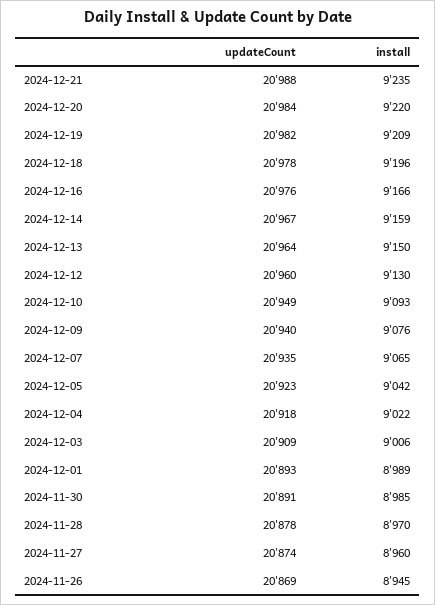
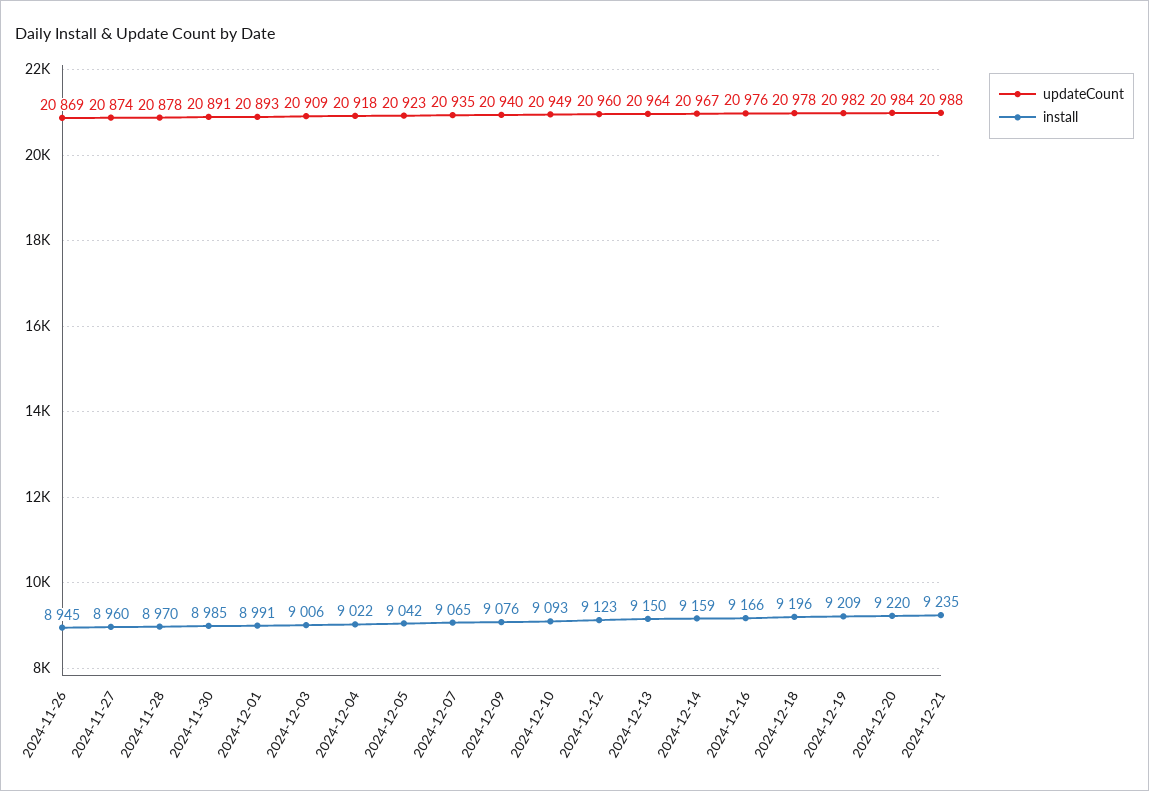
install, 2024-12-12: 9130 -> 9123
install, 2024-12-01: 8989 -> 8991

